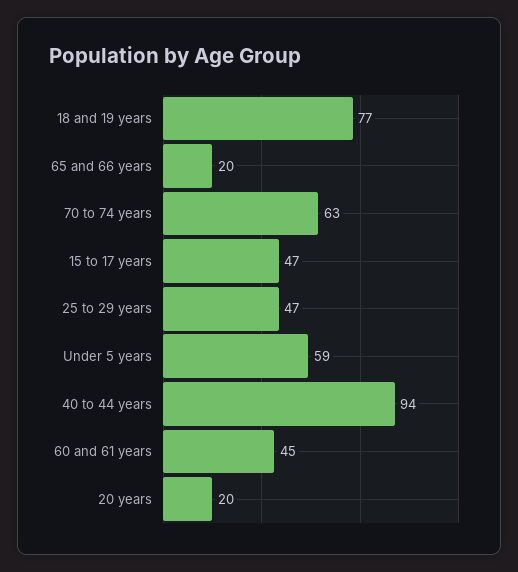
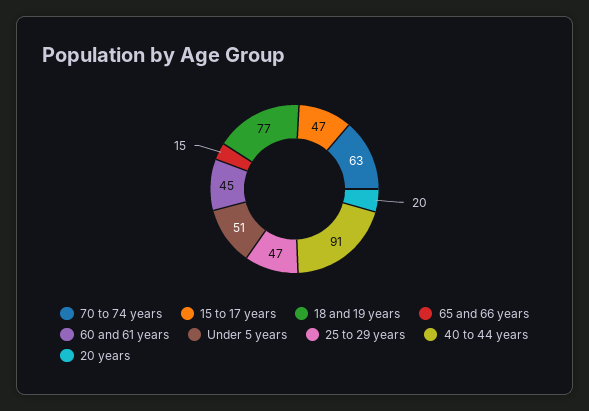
65 and 66 years: 20 -> 15
Under 5 years: 59 -> 51
40 to 44 years: 94 -> 91

